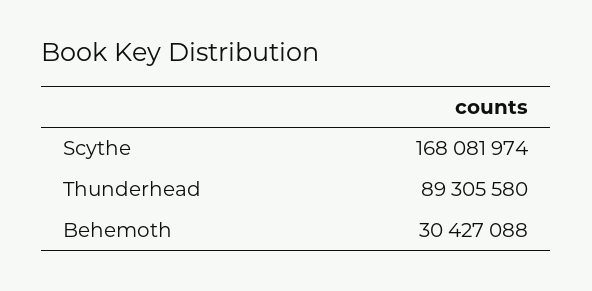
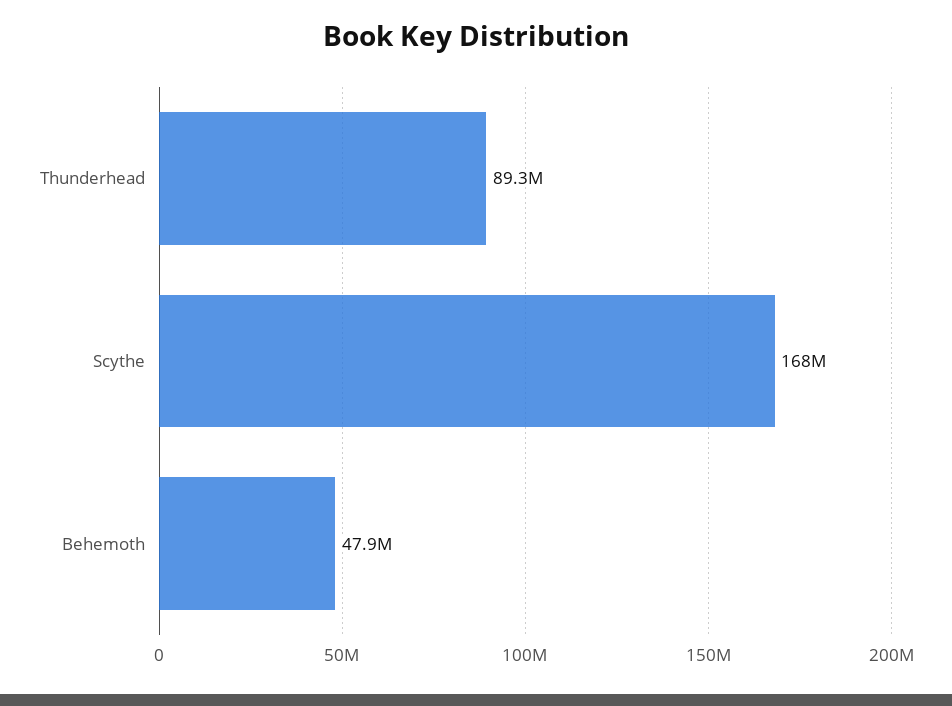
Behemoth: 30427088 -> 47900000

